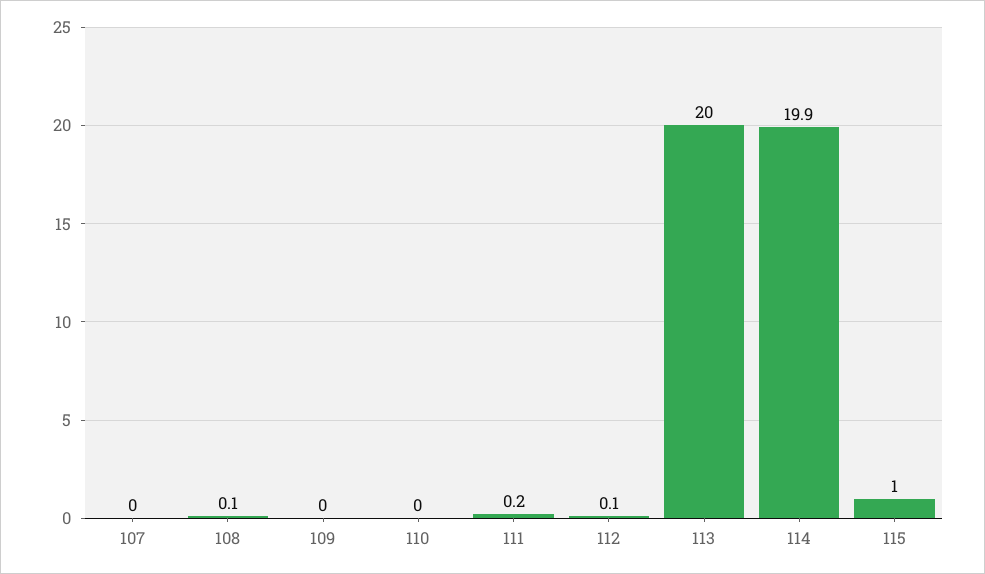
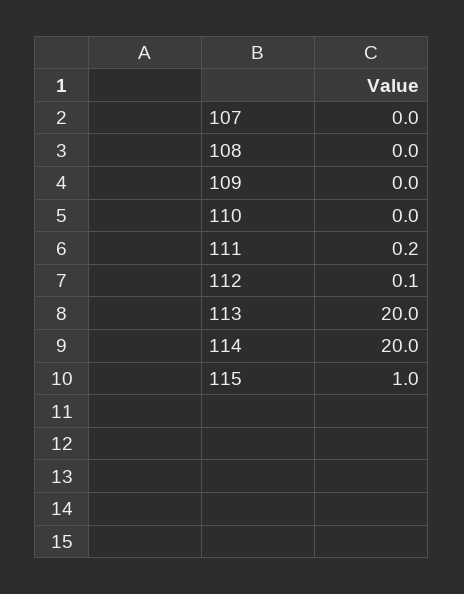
108: 0.1 -> 0
114: 19.9 -> 20

